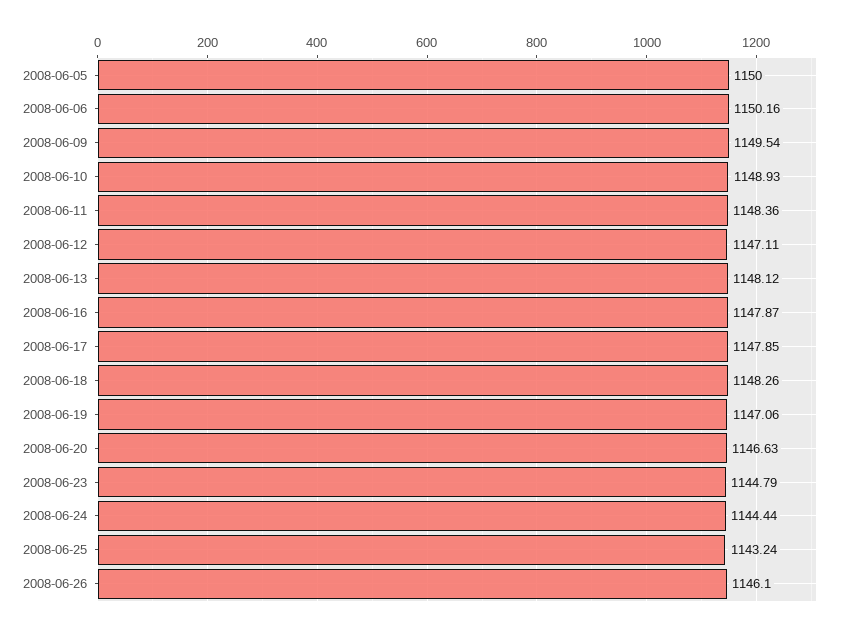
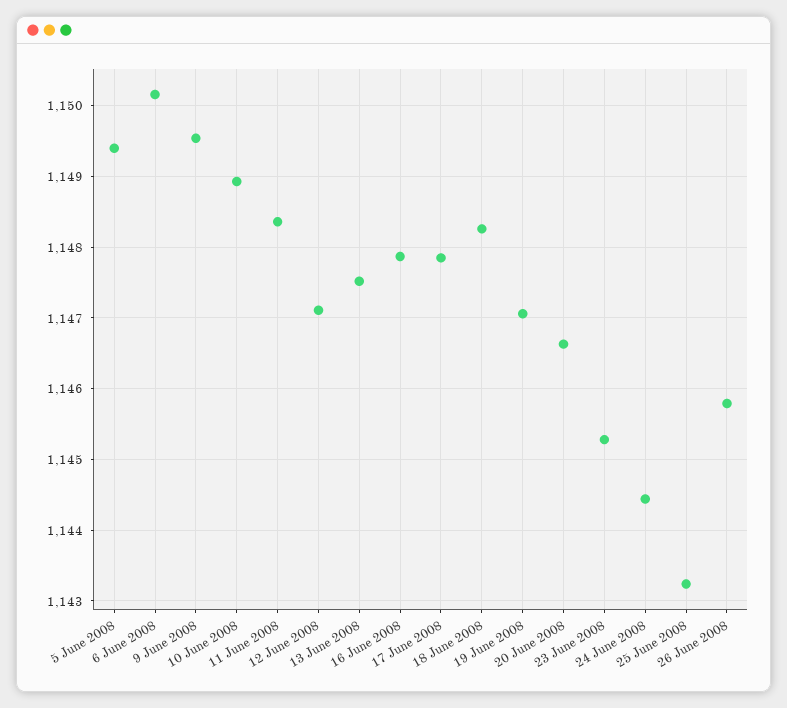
2008-06-05: 1150 -> 1149.4
2008-06-13: 1148.12 -> 1147.5
2008-06-23: 1144.79 -> 1145.3
2008-06-26: 1146.1 -> 1145.8

